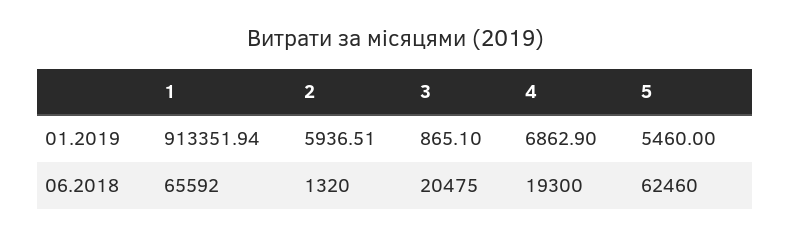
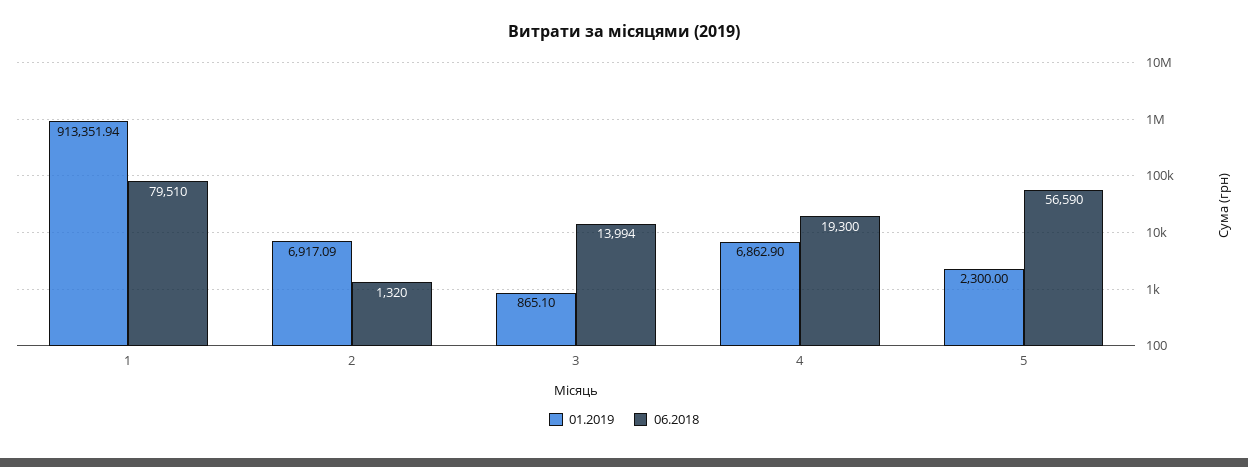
01.2019, 2: 5936.51 -> 6917.09
01.2019, 5: 5460 -> 2300
06.2018, 1: 65592 -> 79510
06.2018, 3: 20475 -> 13994
06.2018, 5: 62460 -> 56590

